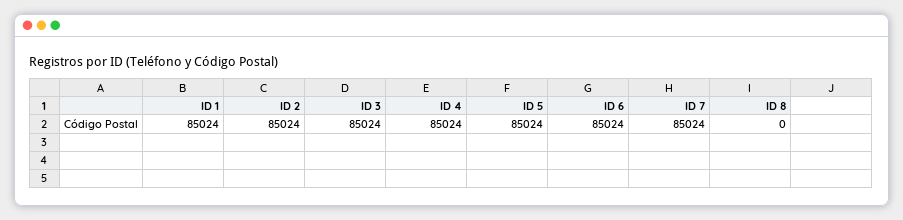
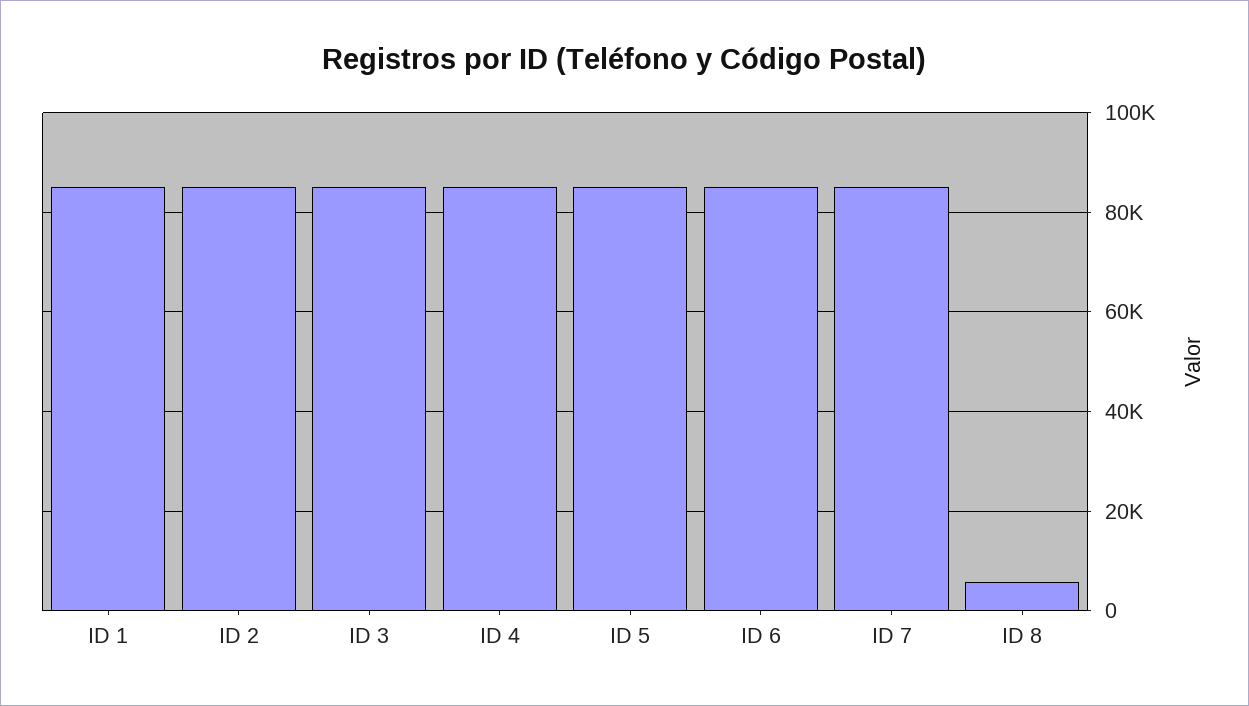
ID 8: 0 -> 6000

